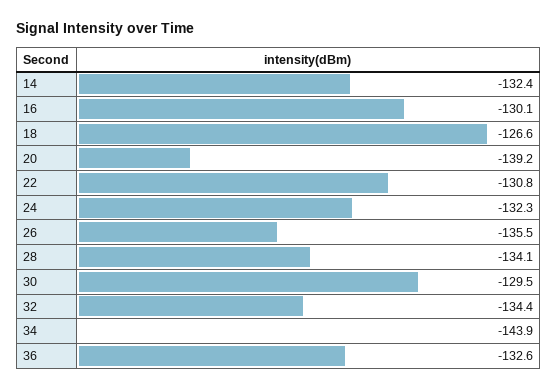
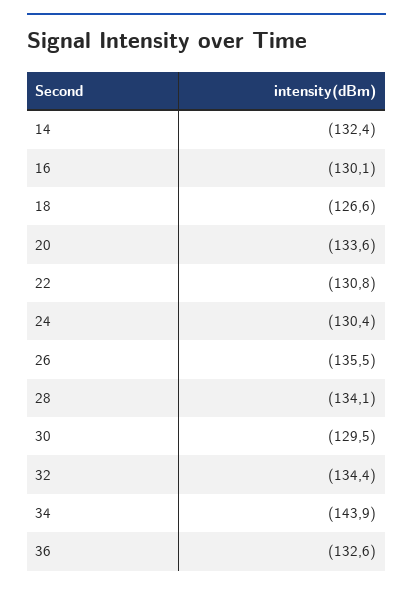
20: -139.2 -> -133.6
24: -132.3 -> -130.4

